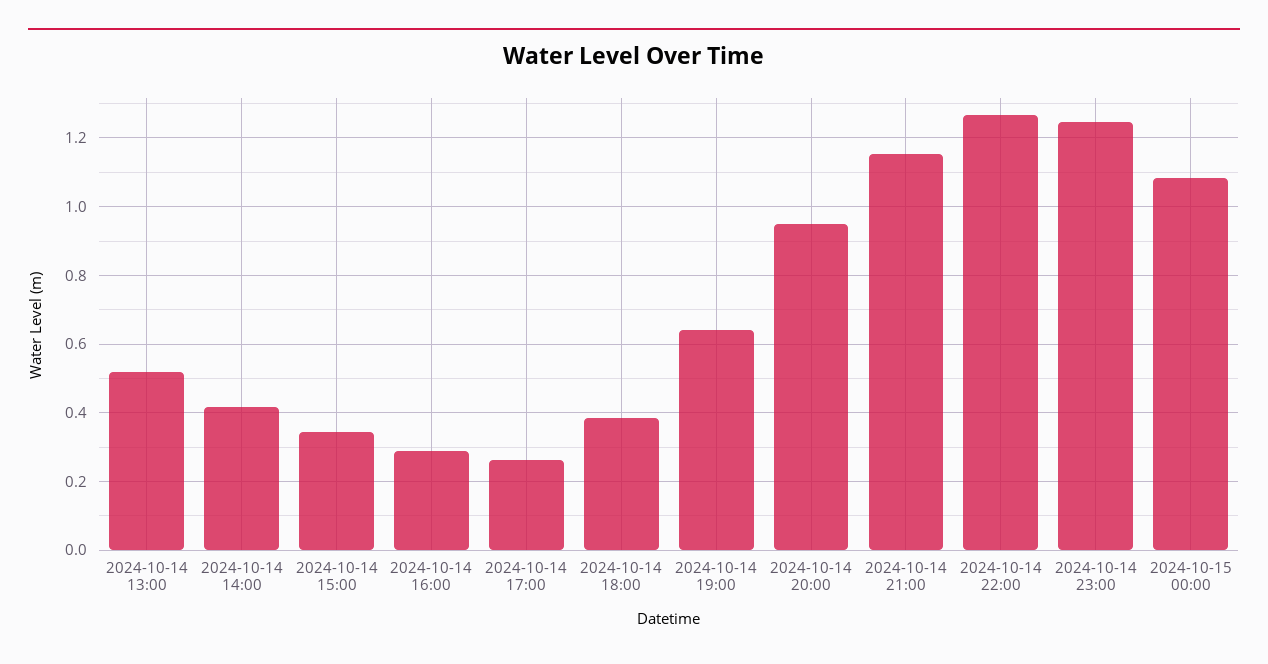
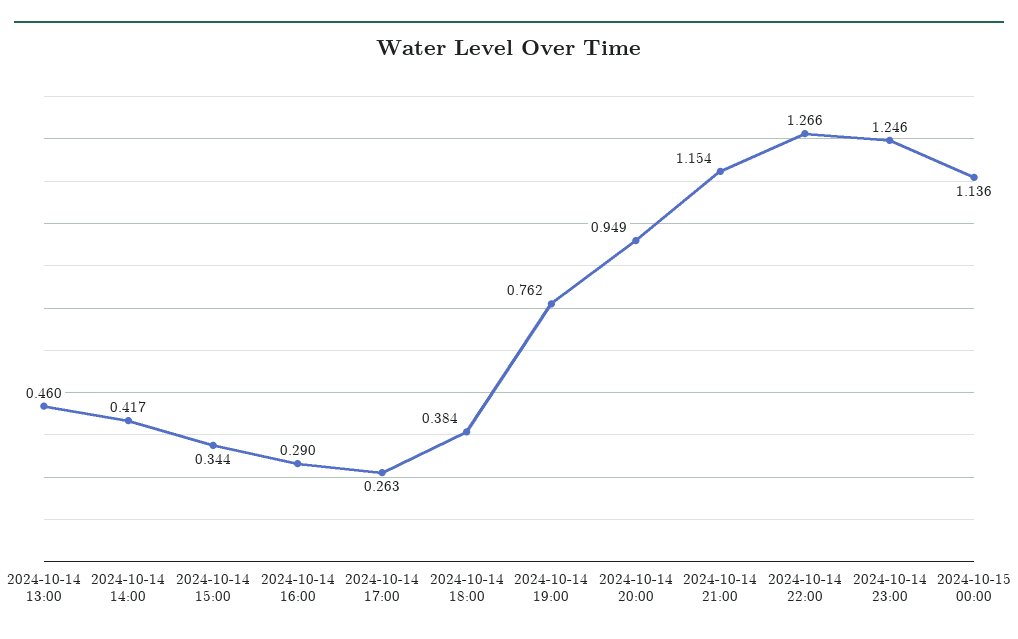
2024-10-14 13:00: 0.52 -> 0.46
2024-10-14 19:00: 0.64 -> 0.762
2024-10-15 00:00: 1.08 -> 1.136

